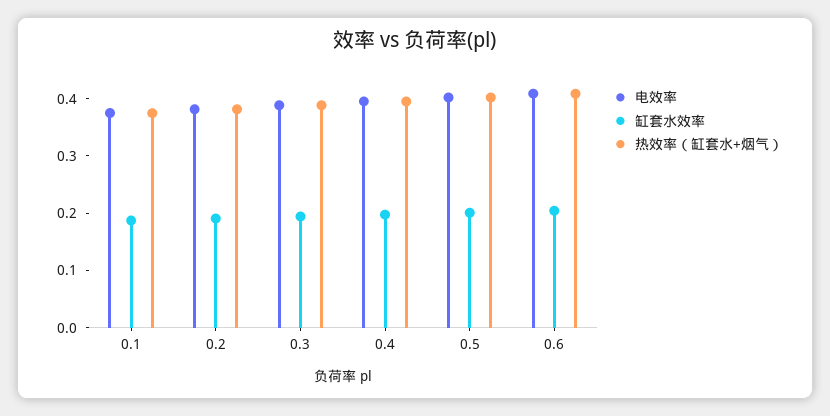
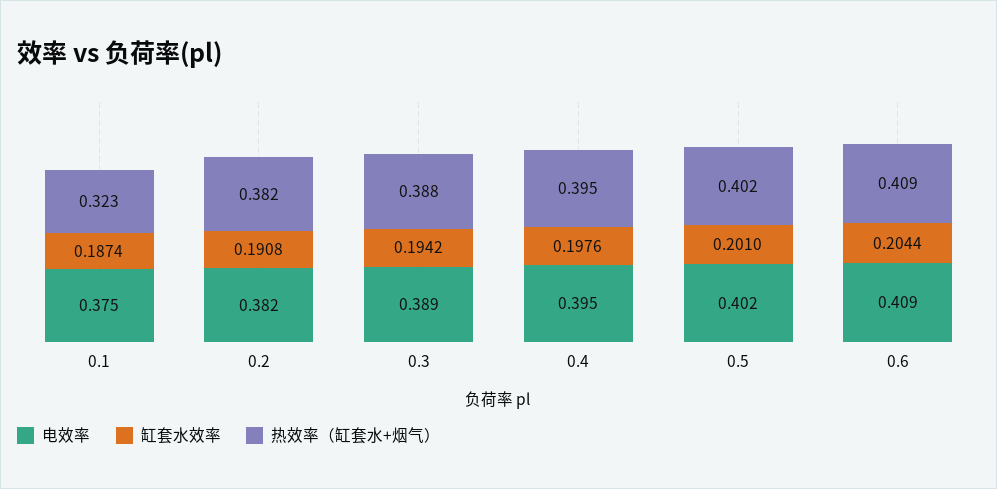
热效率（缸套水+烟气）, 0.1: 0.38 -> 0.323

